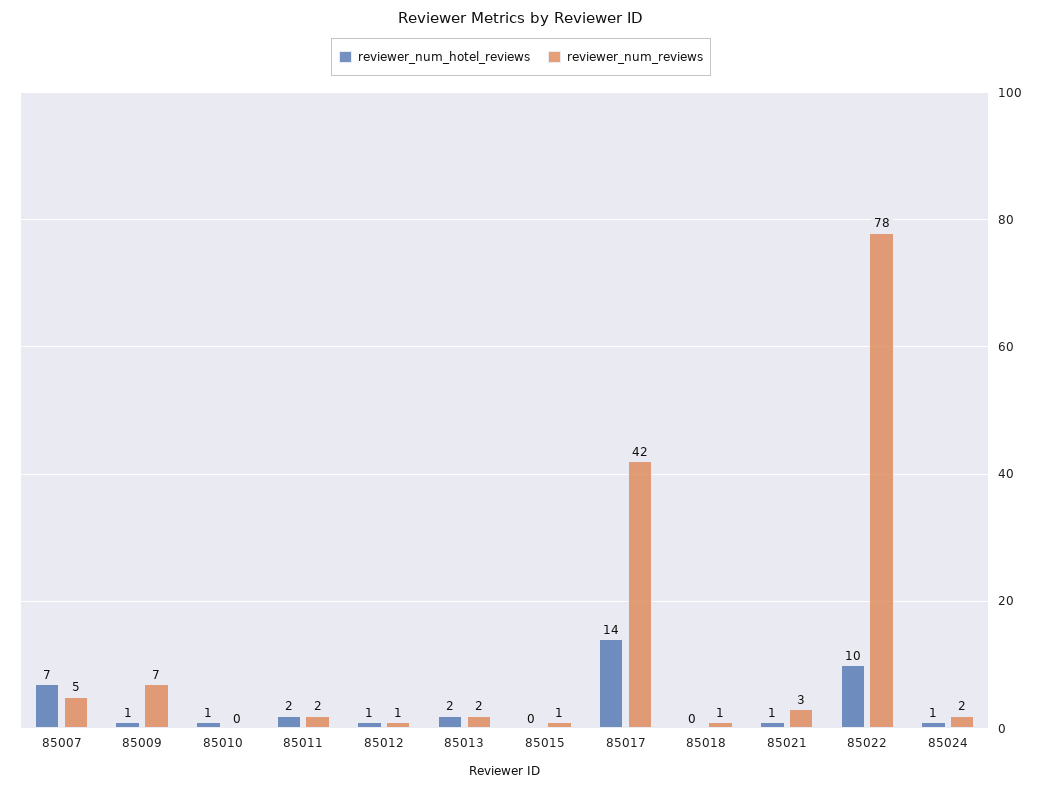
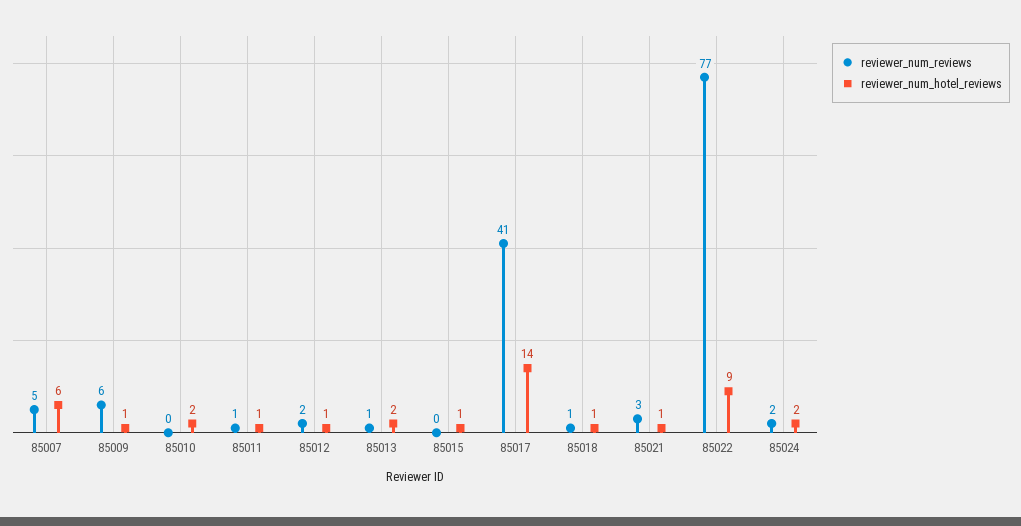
reviewer_num_hotel_reviews, 85007: 7 -> 6
reviewer_num_reviews, 85009: 7 -> 6
reviewer_num_hotel_reviews, 85010: 1 -> 2
reviewer_num_hotel_reviews, 85011: 2 -> 1
reviewer_num_reviews, 85011: 2 -> 1
reviewer_num_reviews, 85012: 1 -> 2
reviewer_num_reviews, 85013: 2 -> 1
reviewer_num_hotel_reviews, 85015: 0 -> 1
reviewer_num_reviews, 85015: 1 -> 0
reviewer_num_reviews, 85017: 42 -> 41
reviewer_num_hotel_reviews, 85018: 0 -> 1
reviewer_num_hotel_reviews, 85022: 10 -> 9
reviewer_num_reviews, 85022: 78 -> 77
reviewer_num_hotel_reviews, 85024: 1 -> 2

